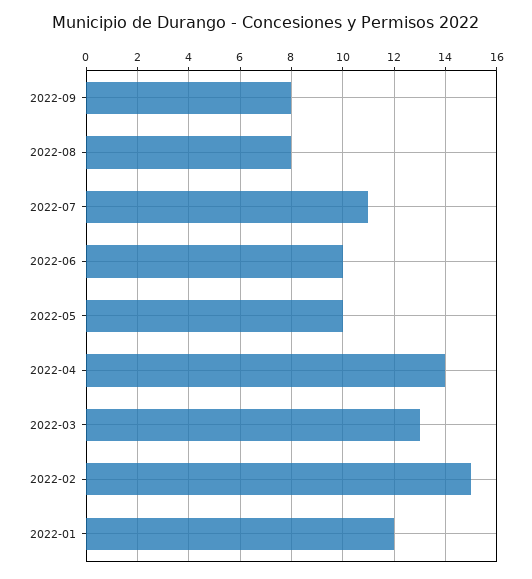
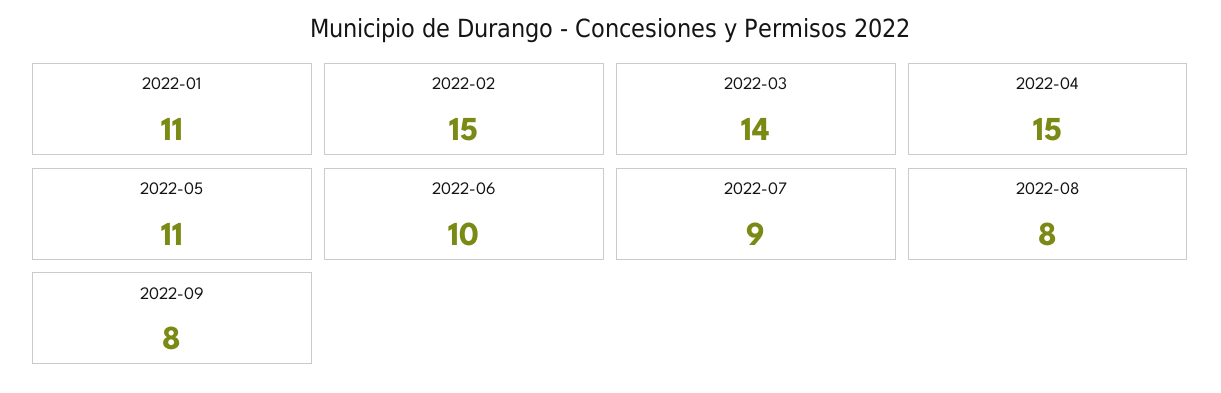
2022-07: 11 -> 9
2022-05: 10 -> 11
2022-04: 14 -> 15
2022-03: 13 -> 14
2022-01: 12 -> 11

